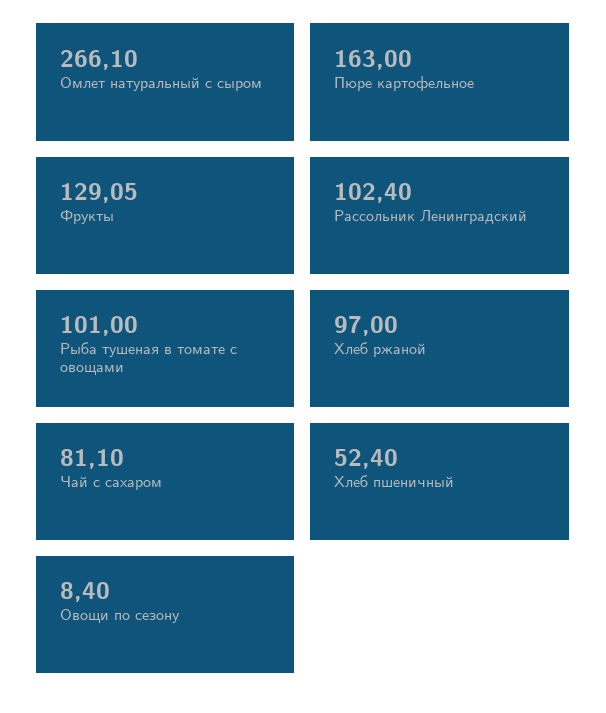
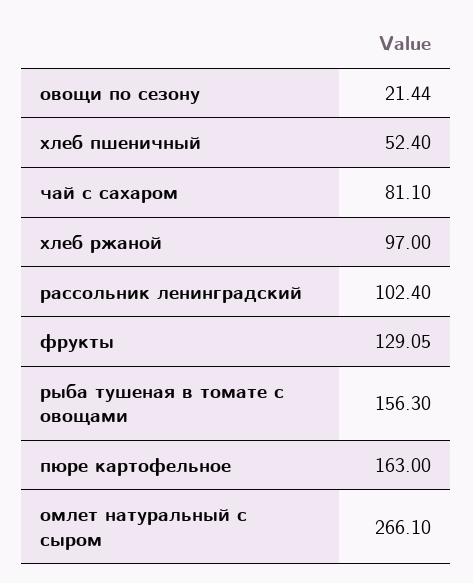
Рыба тушеная в томате с овощами: 101 -> 156.3
Овощи по сезону: 8.4 -> 21.44

